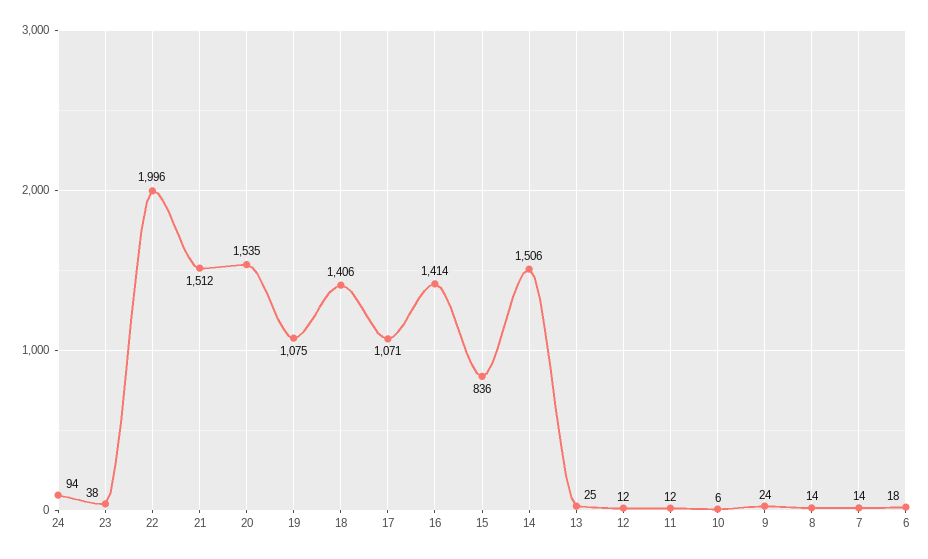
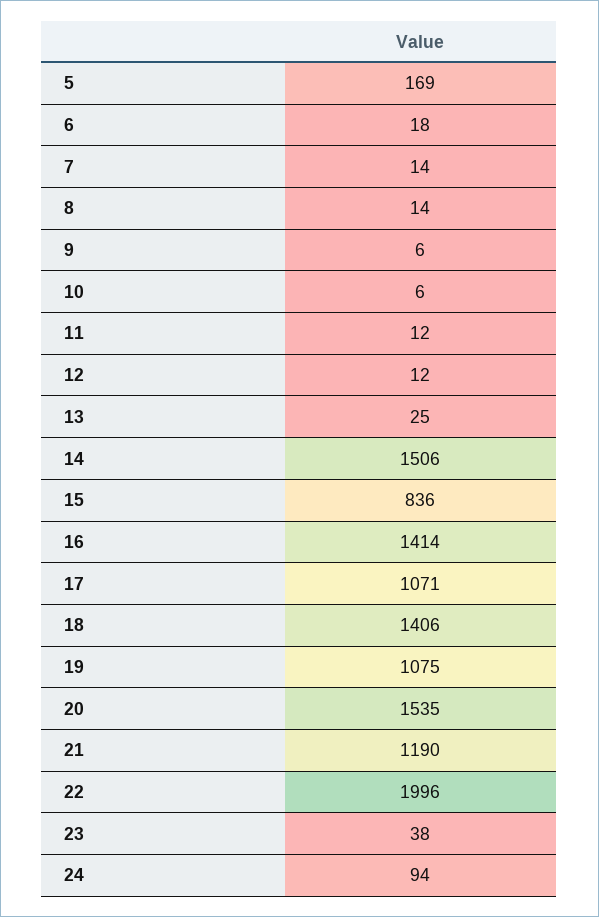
21: 1512 -> 1190
9: 24 -> 6
5: none -> 169

